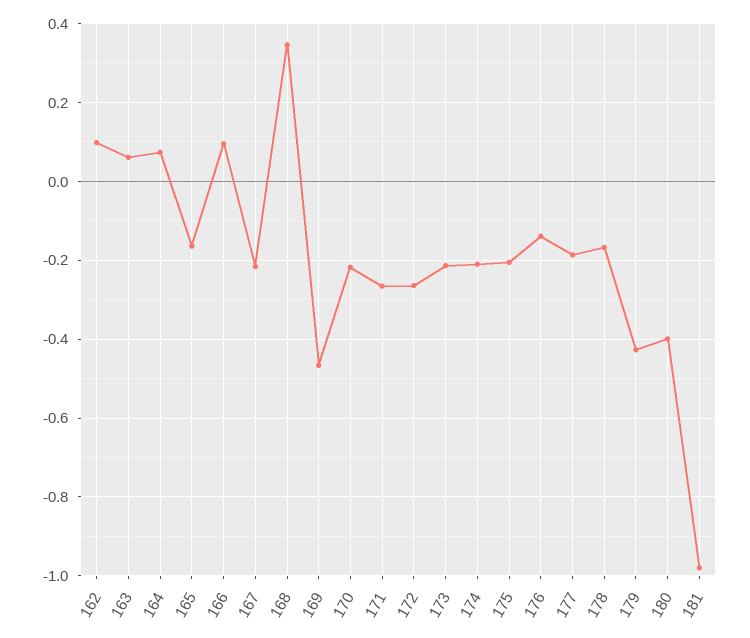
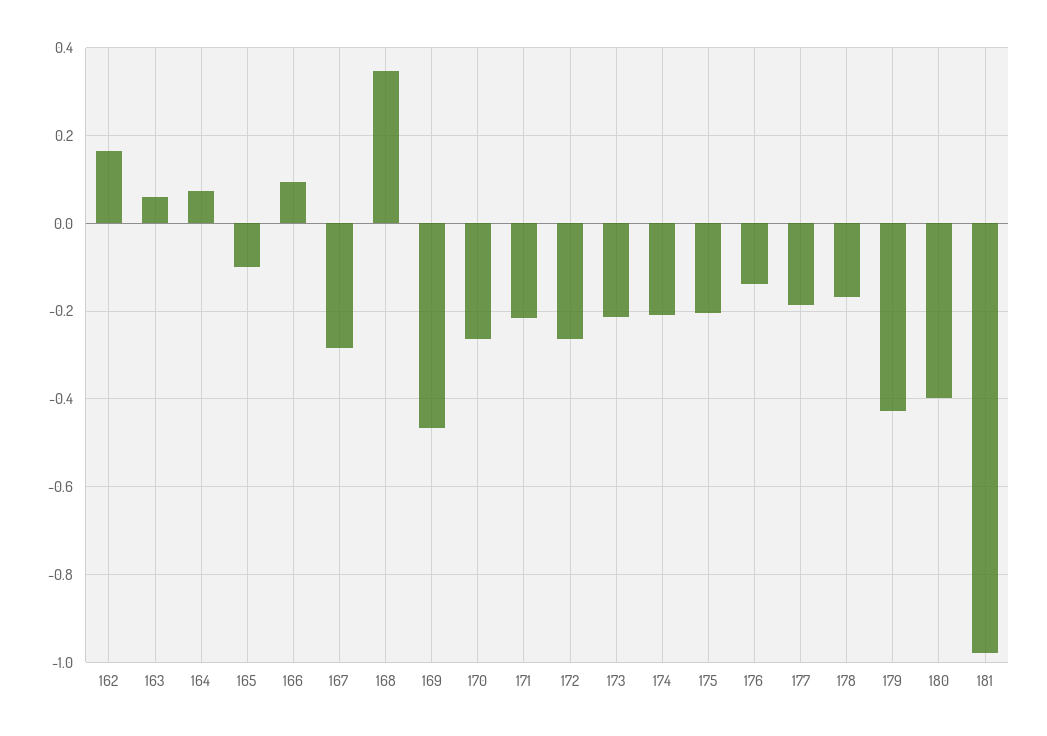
162: 0.1 -> 0.16
165: -0.16 -> -0.1
167: -0.22 -> -0.28
170: -0.22 -> -0.26
171: -0.26 -> -0.22

